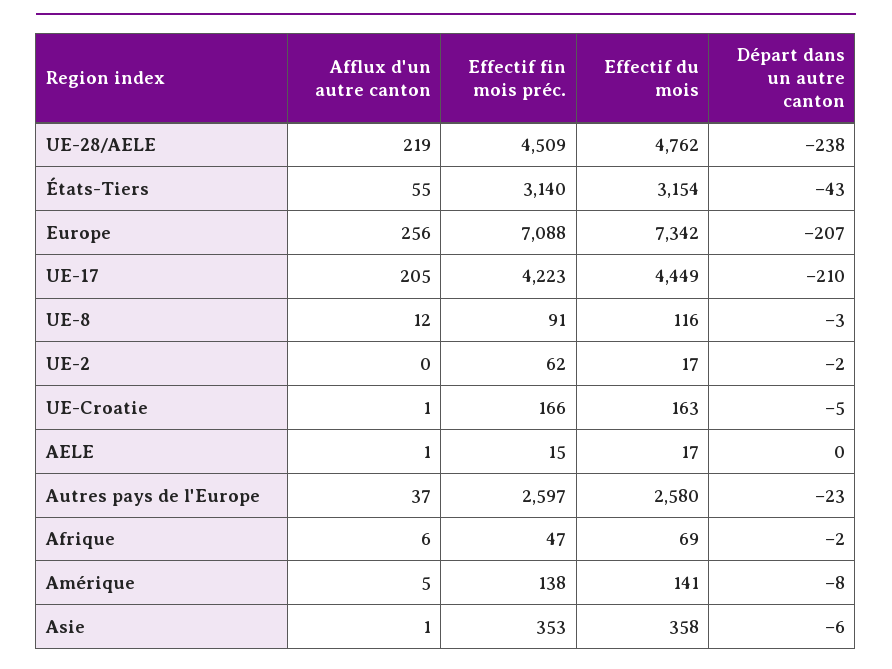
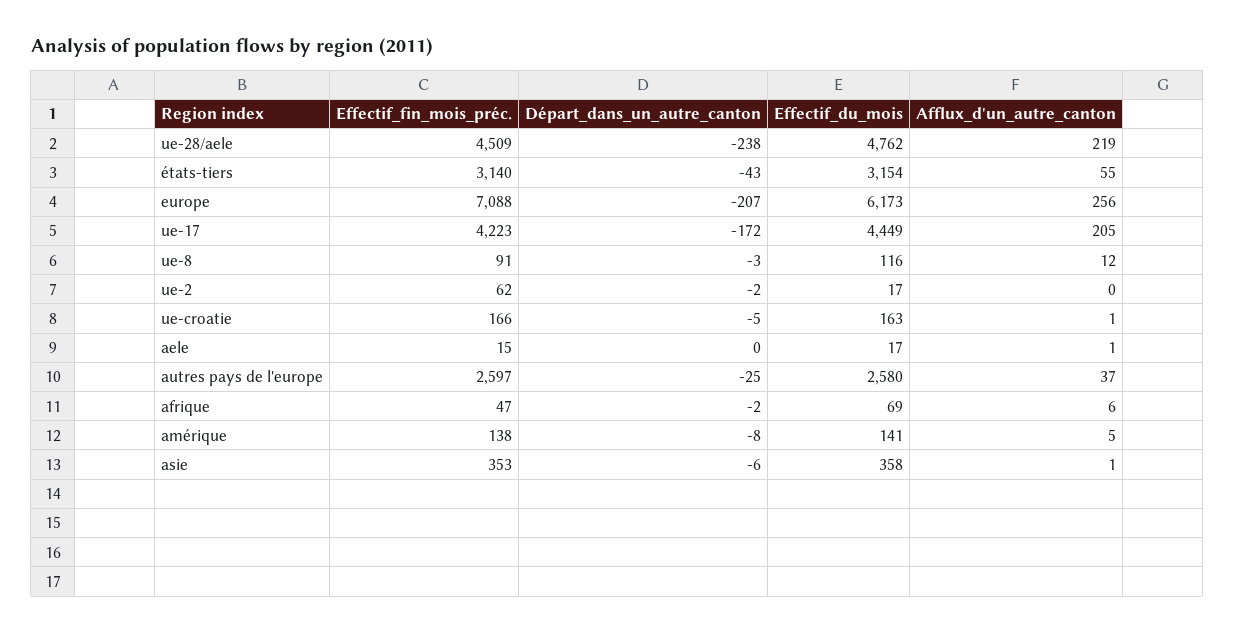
Effectif du mois, Europe: 7342 -> 6173
Départ dans un autre canton, UE-17: -210 -> -172
Départ dans un autre canton, Autres pays de l'Europe: -23 -> -25

